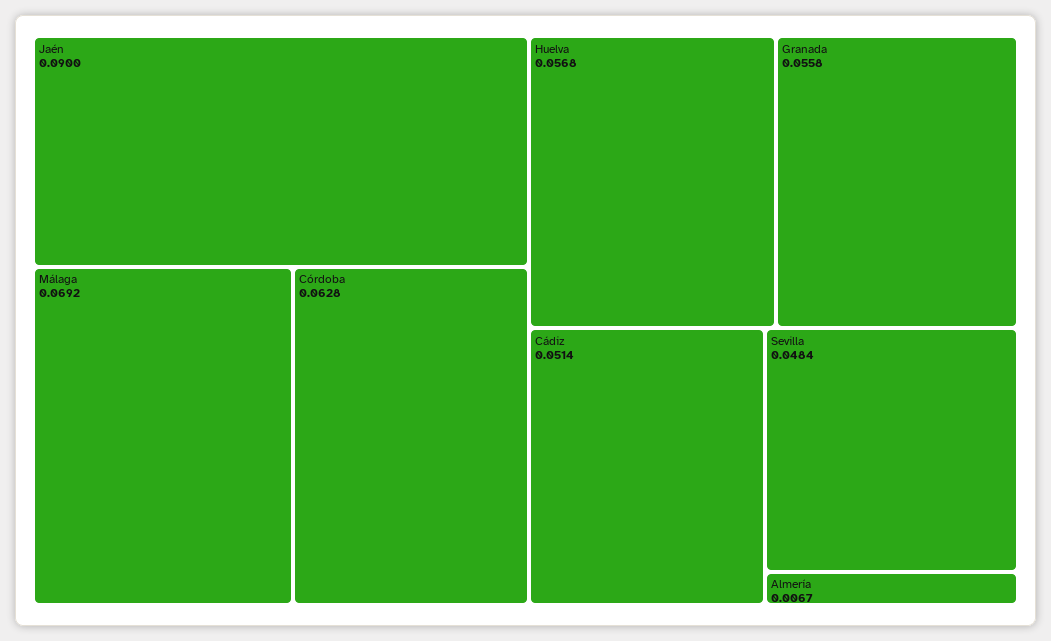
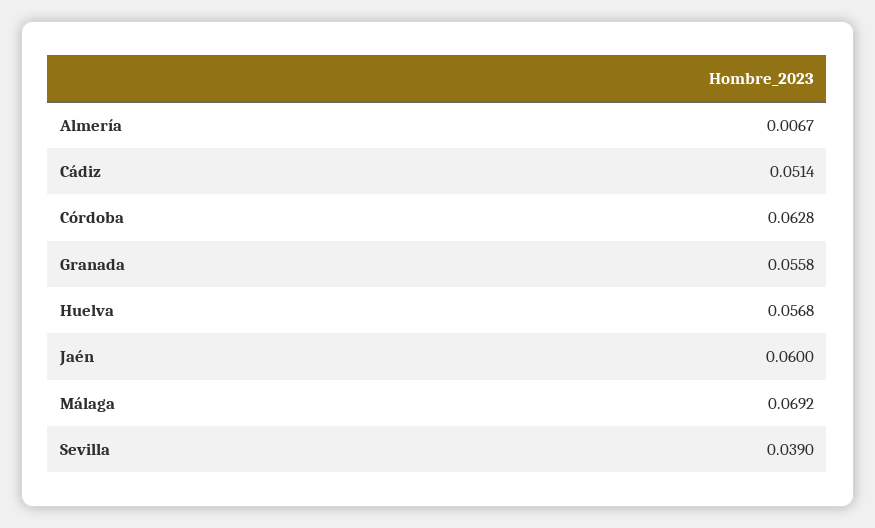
Jaén: 0.09 -> 0.06
Sevilla: 0.0484 -> 0.039

